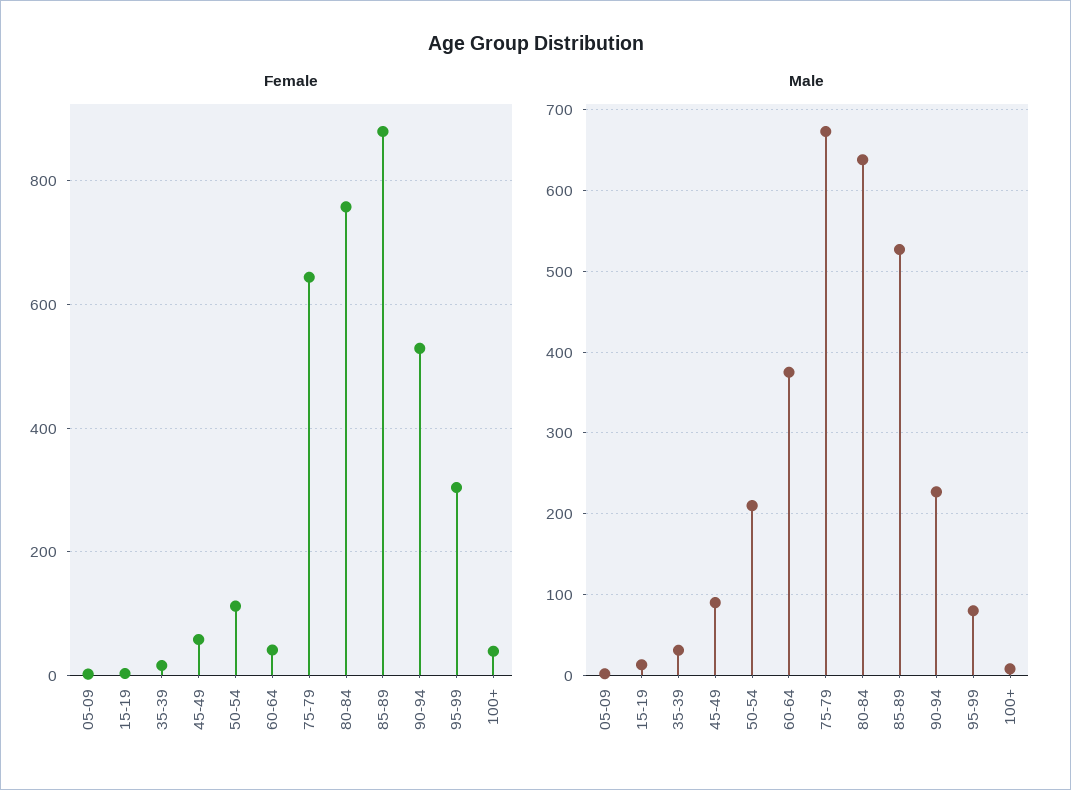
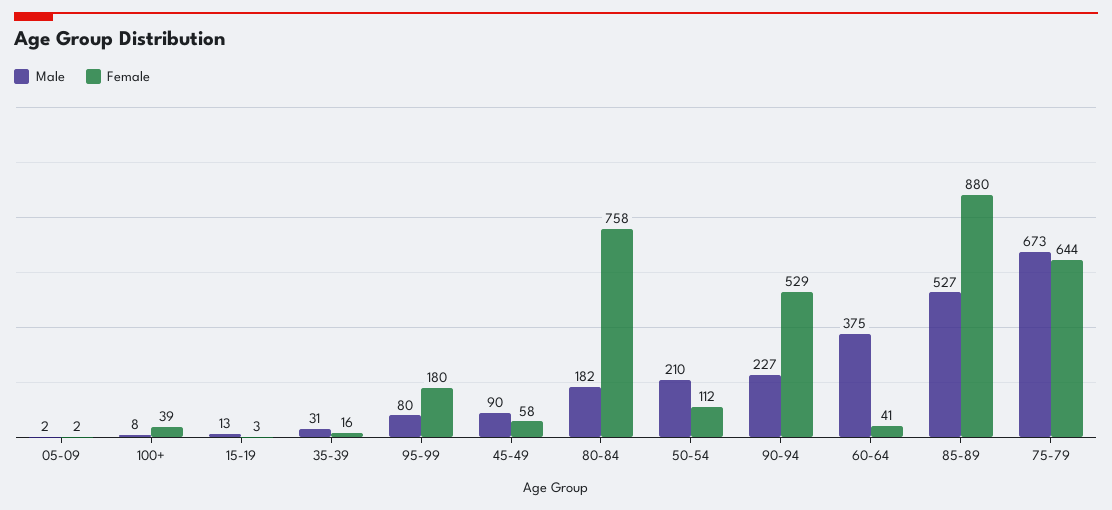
Female, 95-99: 300 -> 180
Male, 80-84: 640 -> 182

